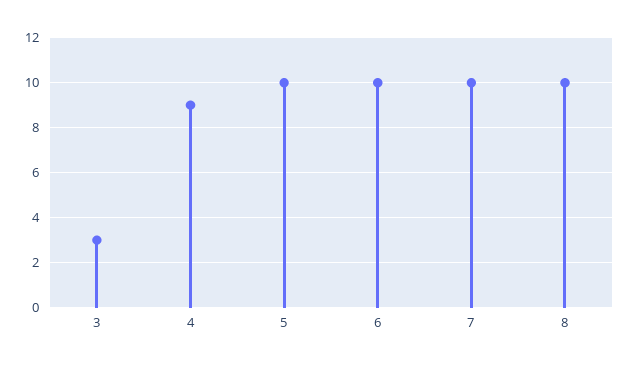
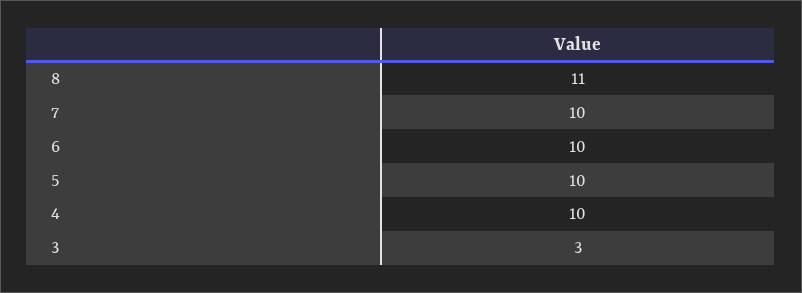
4: 9 -> 10
8: 10 -> 11

